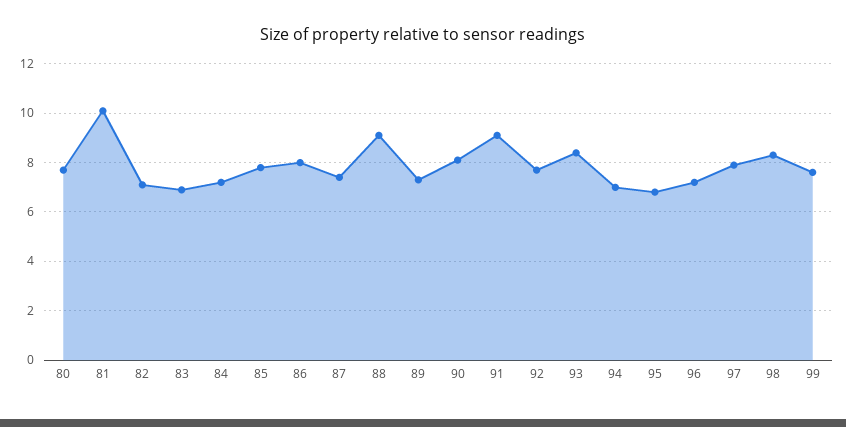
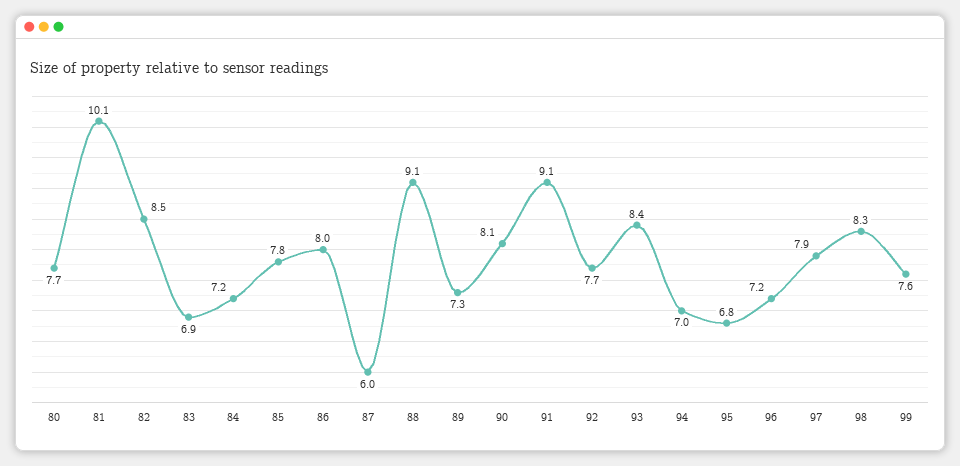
82: 7 -> 8.5
87: 7.5 -> 6

